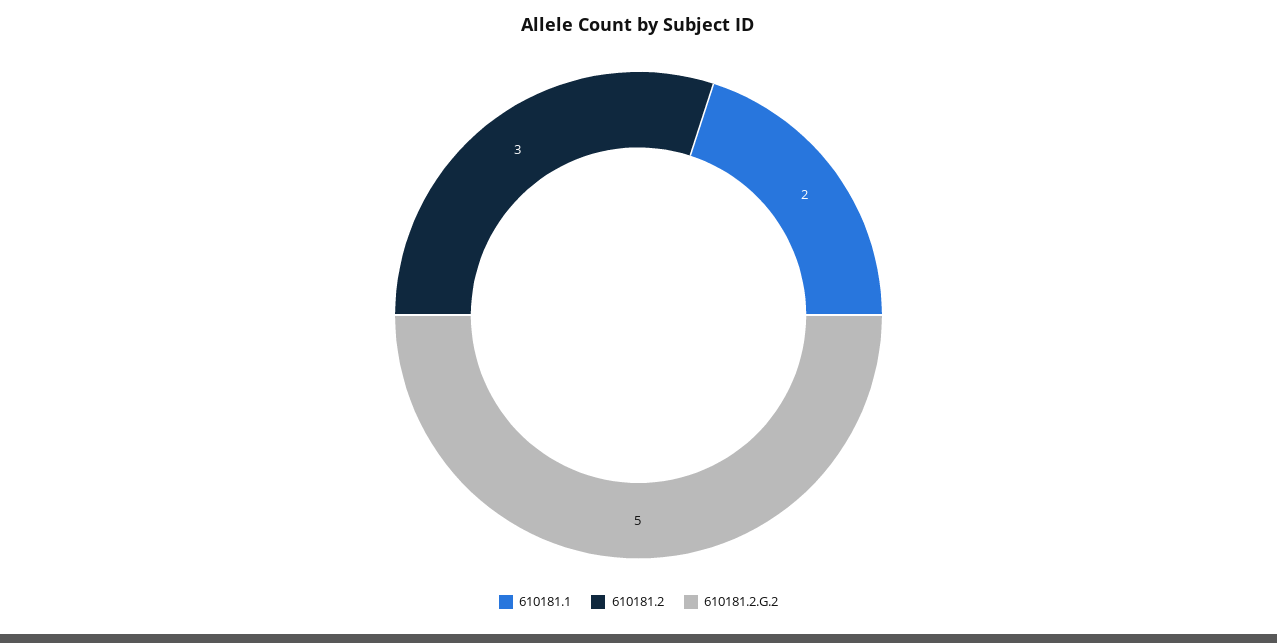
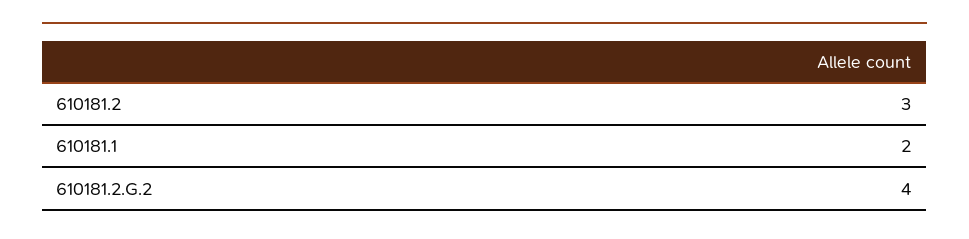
610181.2.G.2: 5 -> 4

